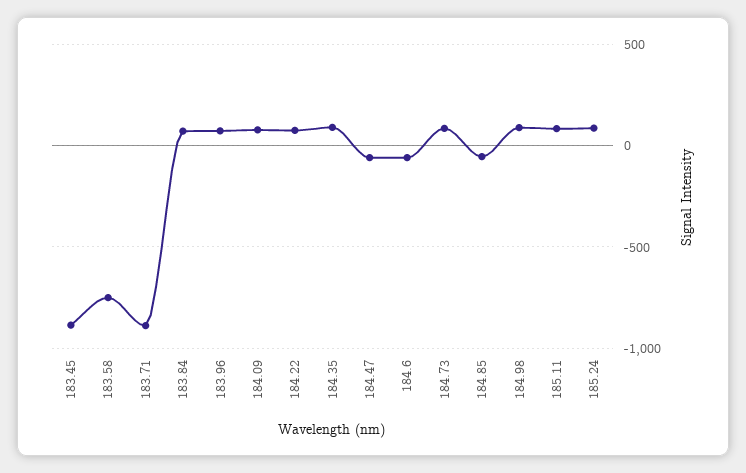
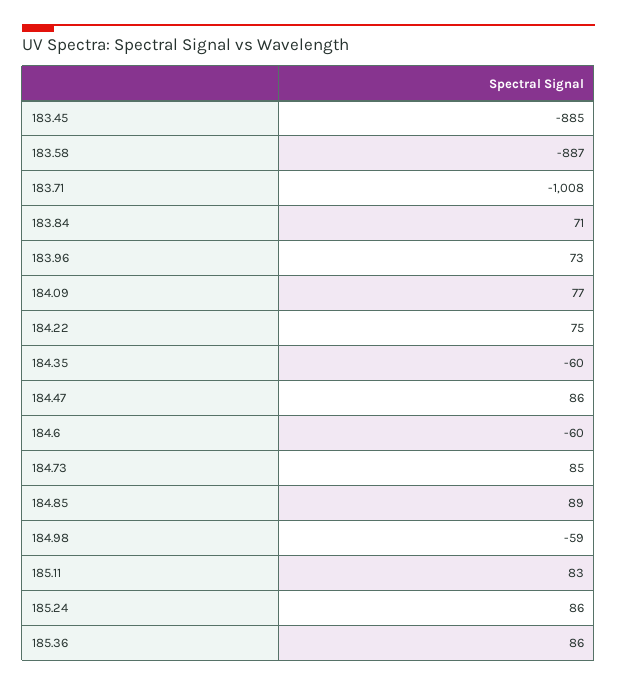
183.58: -750 -> -887
183.71: -900 -> -1008
184.35: 100 -> -60
184.47: -50 -> 86
184.85: -50 -> 89
184.98: 100 -> -59
185.36: none -> 86

